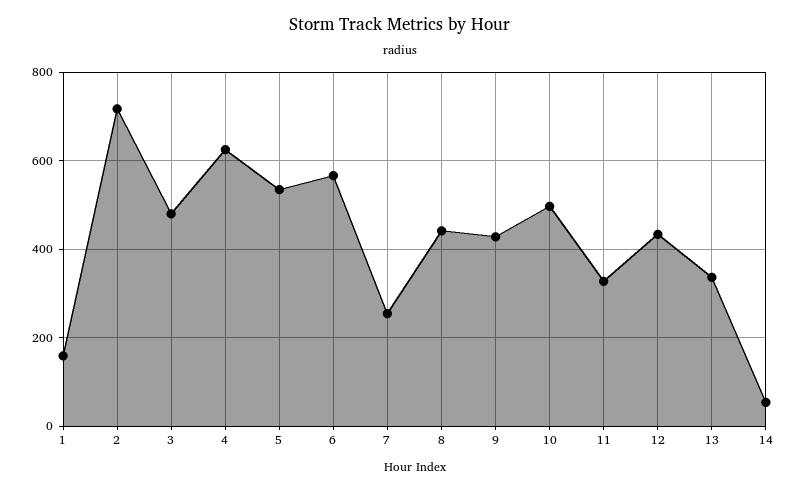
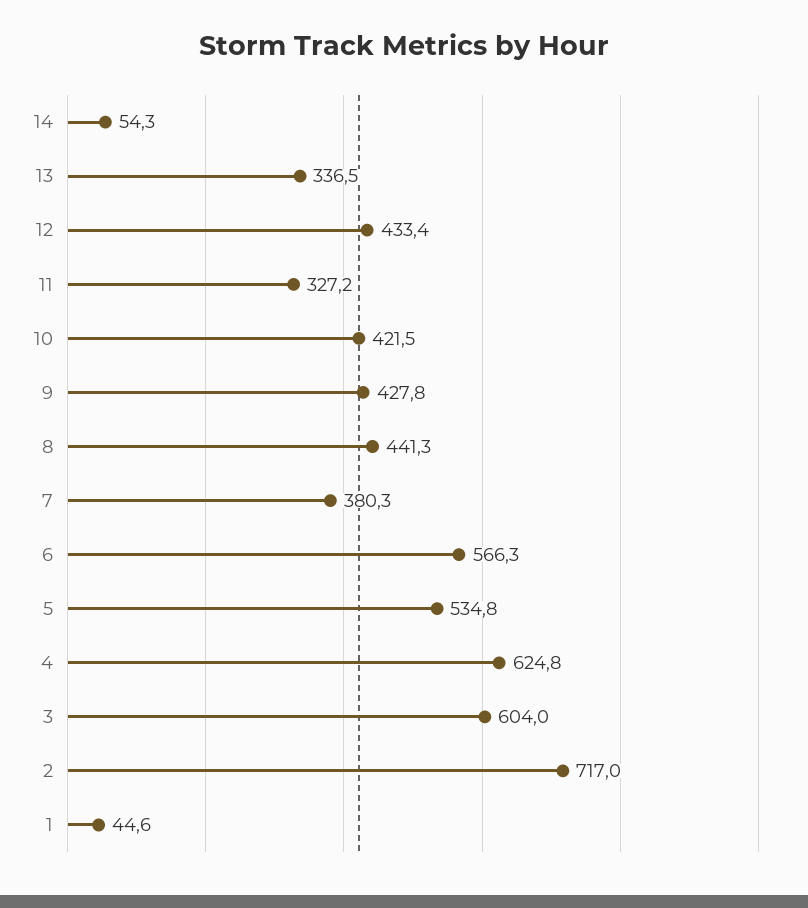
1: 160 -> 44.6
3: 480 -> 604
7: 260 -> 380.3
10: 500 -> 421.5

